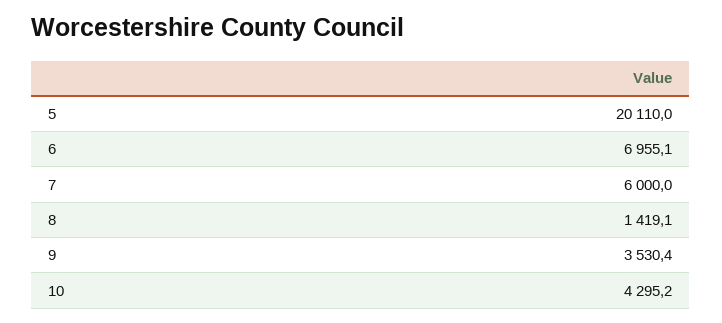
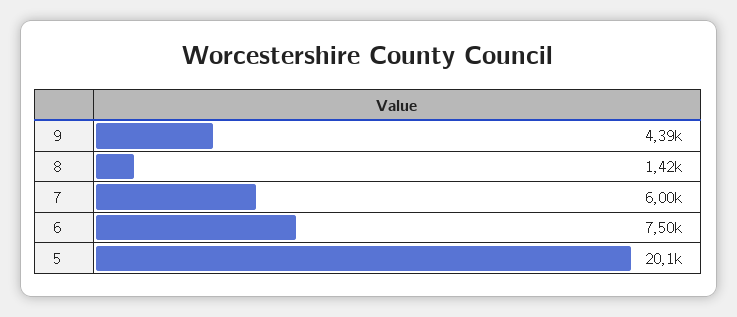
6: 6955.1 -> 7500
9: 3530.4 -> 4390
10: 4295.2 -> none

